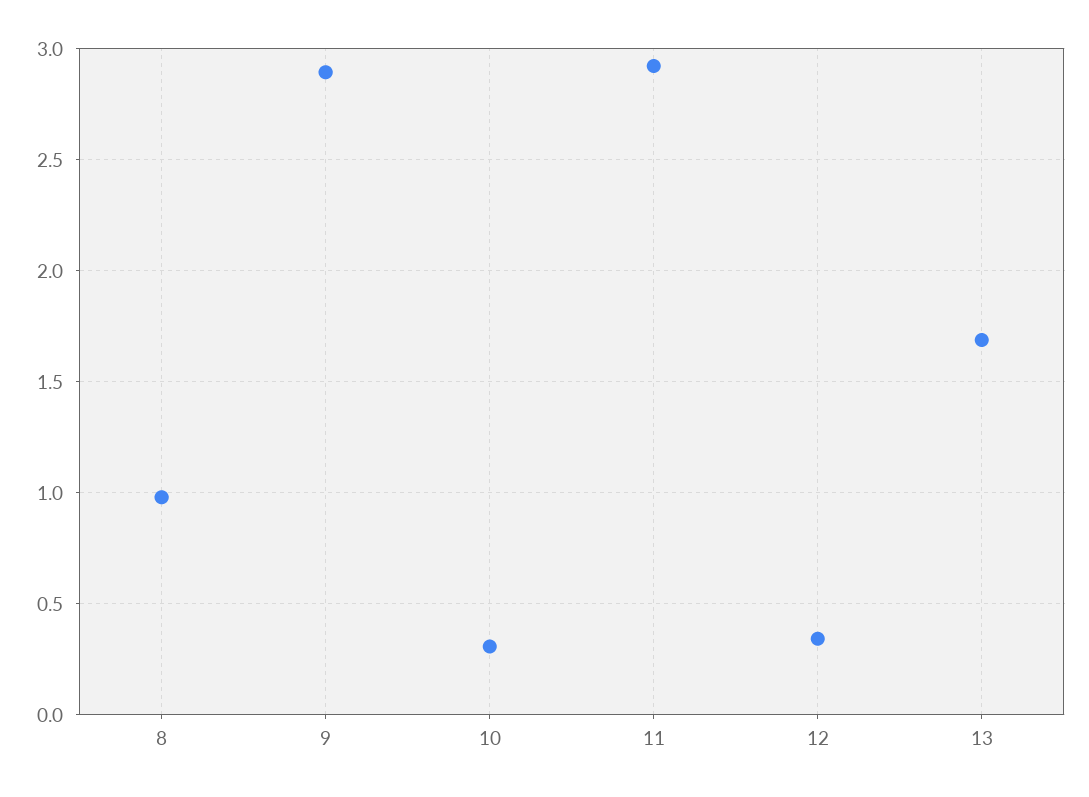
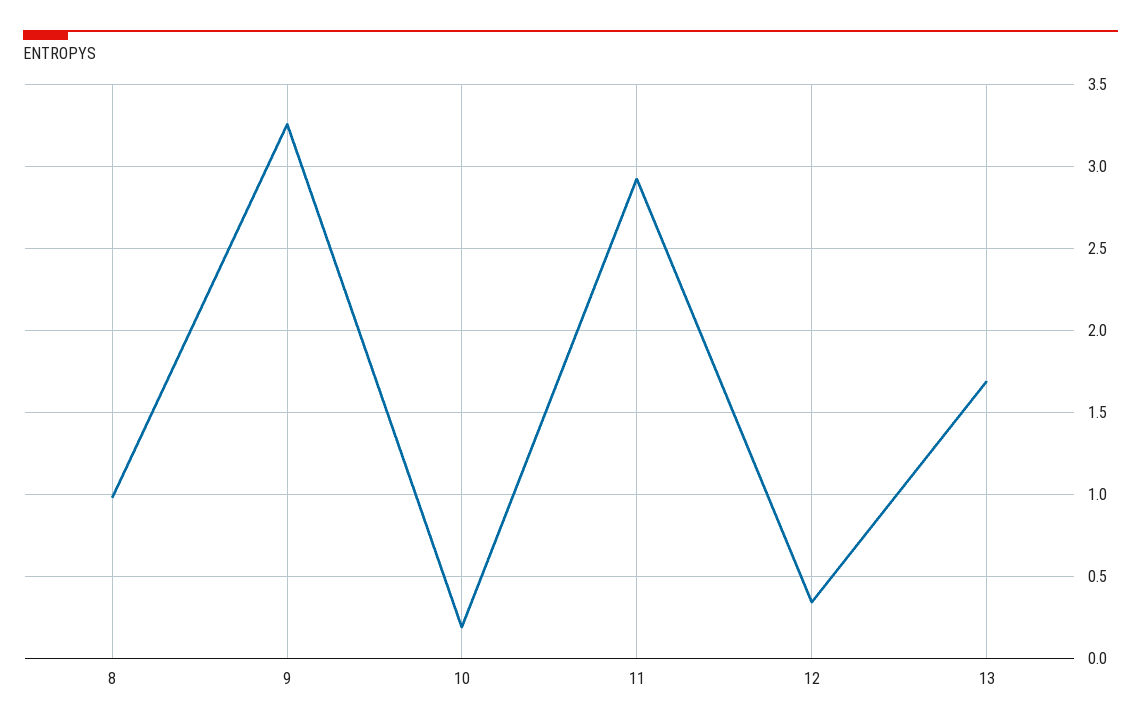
9: 2.9 -> 3.25
10: 0.3 -> 0.2

